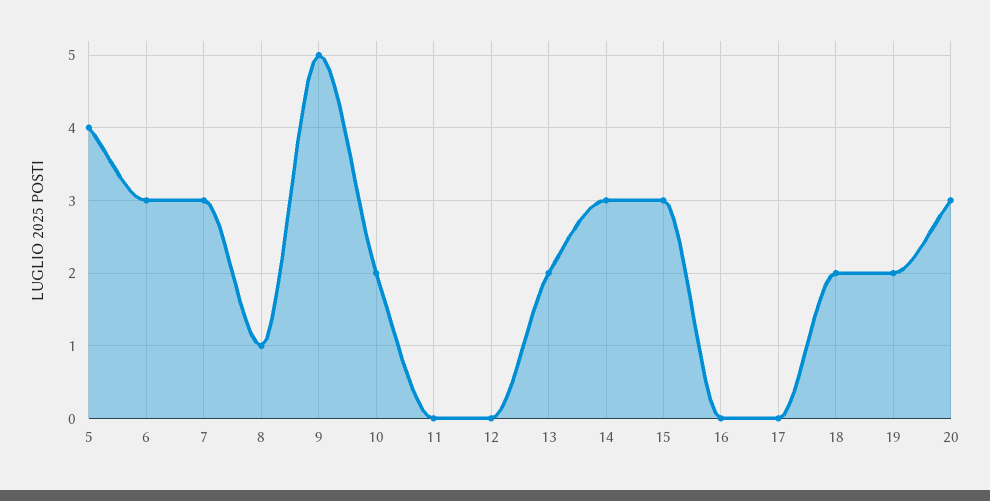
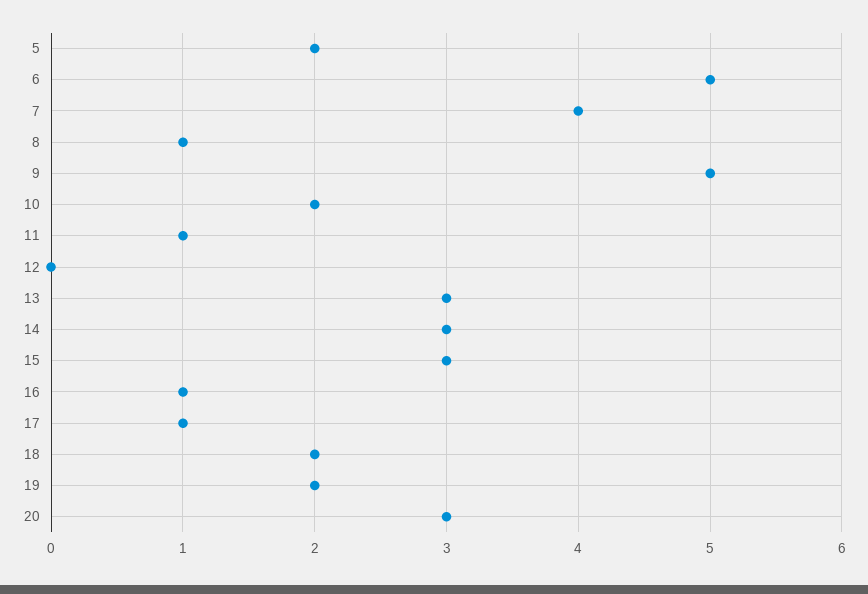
5: 4 -> 2
6: 3 -> 5
7: 3 -> 4
11: 0 -> 1
13: 2 -> 3
16: 0 -> 1
17: 0 -> 1

